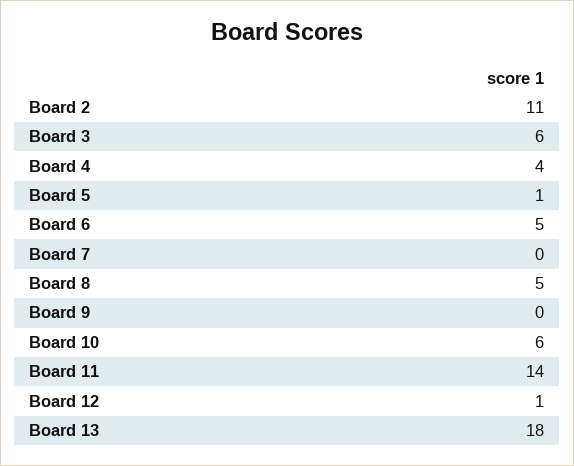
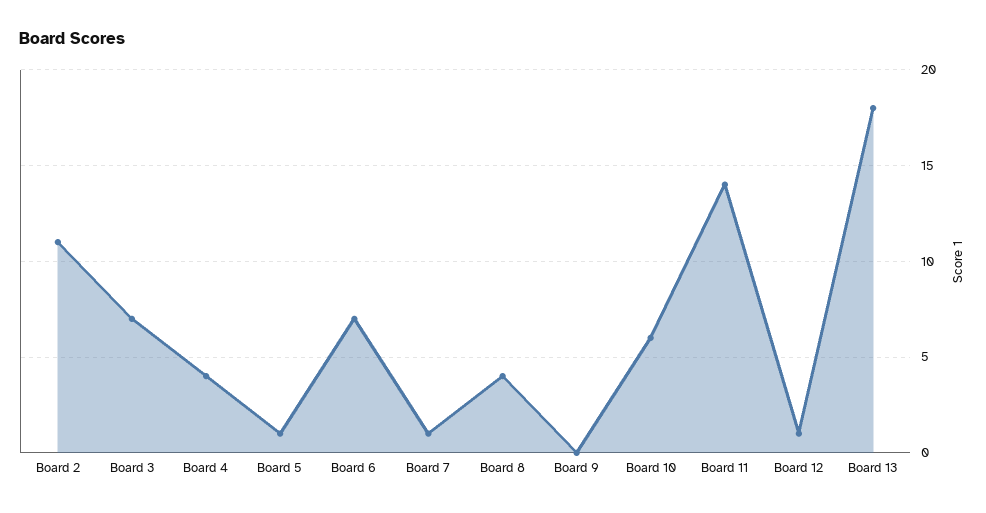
Board 3: 6 -> 7
Board 6: 5 -> 7
Board 7: 0 -> 1
Board 8: 5 -> 4

